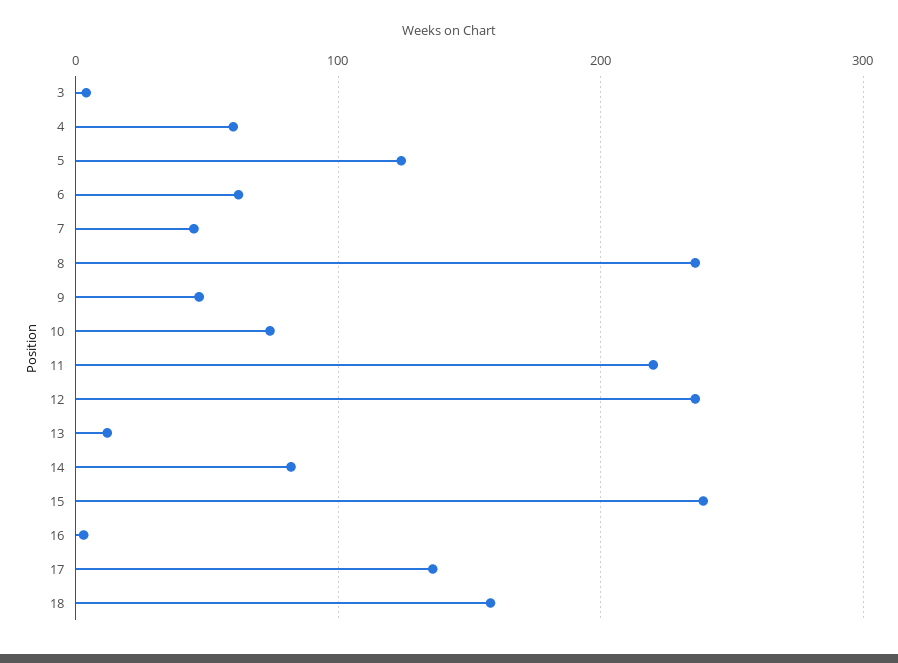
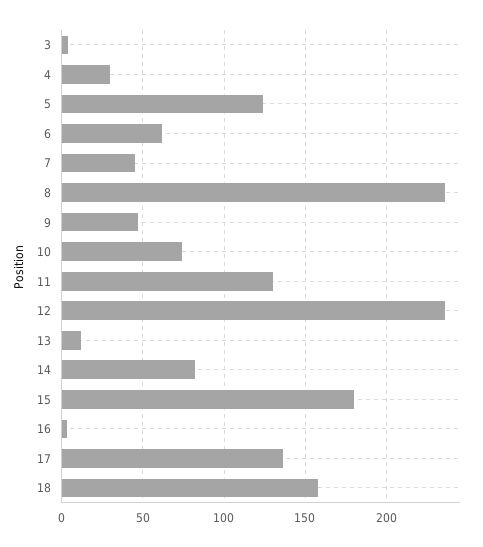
4: 60 -> 30
11: 220 -> 130
15: 240 -> 180

